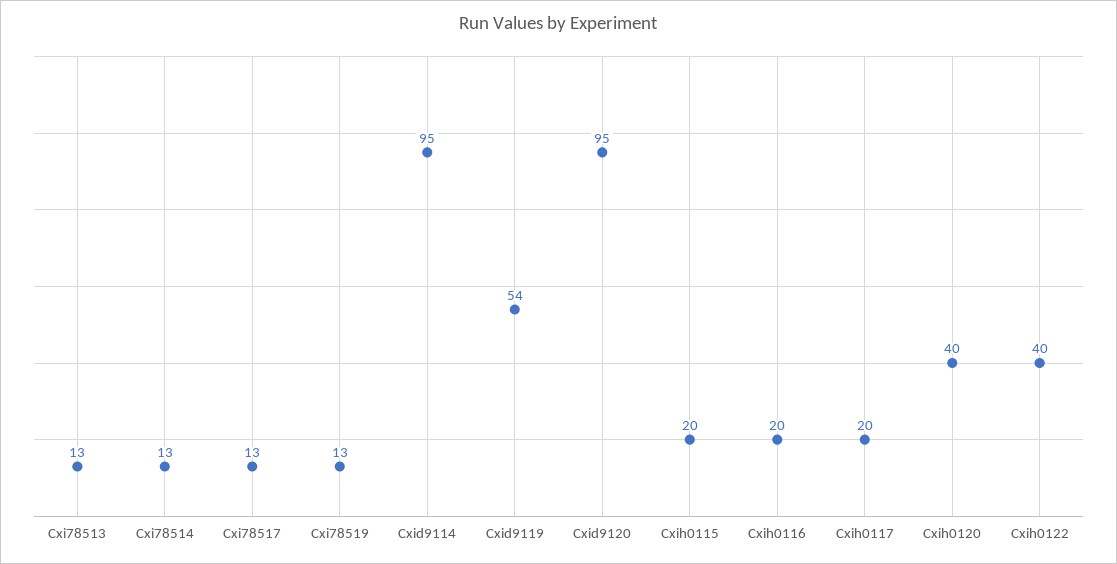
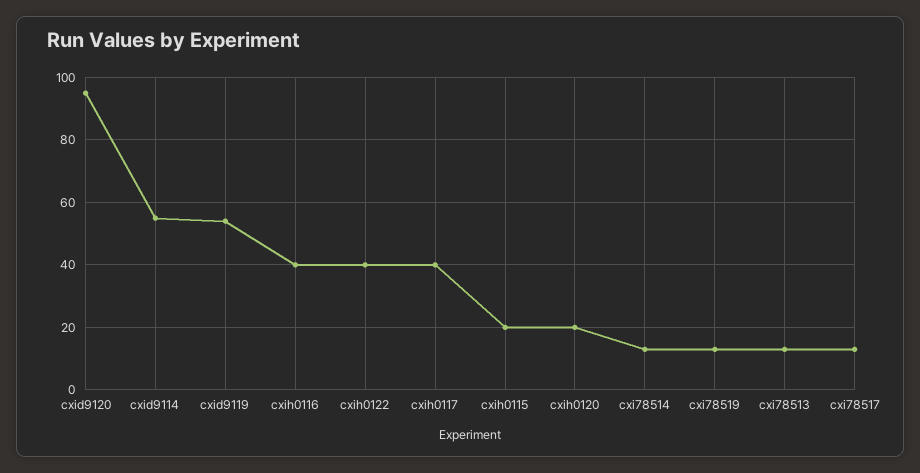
Cxid9114: 95 -> 55
Cxih0116: 20 -> 40
Cxih0117: 20 -> 40
Cxih0120: 40 -> 20

